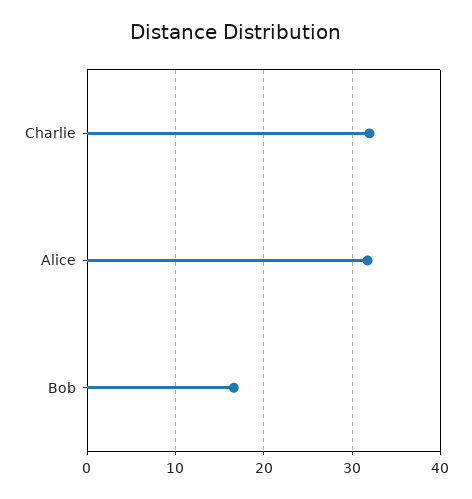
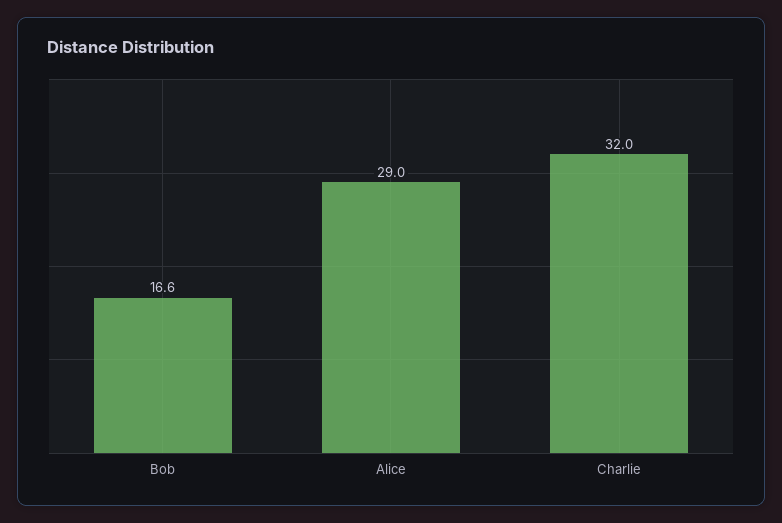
Alice: 32 -> 29

